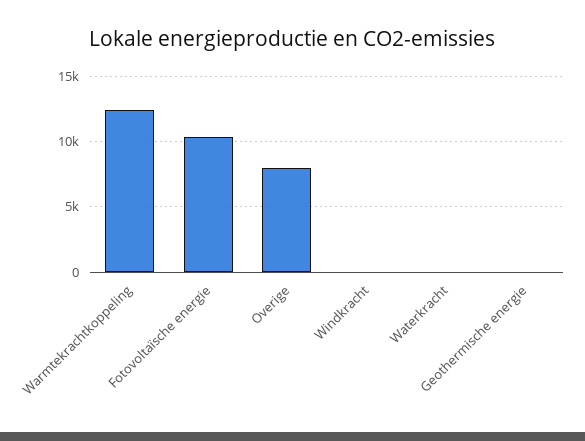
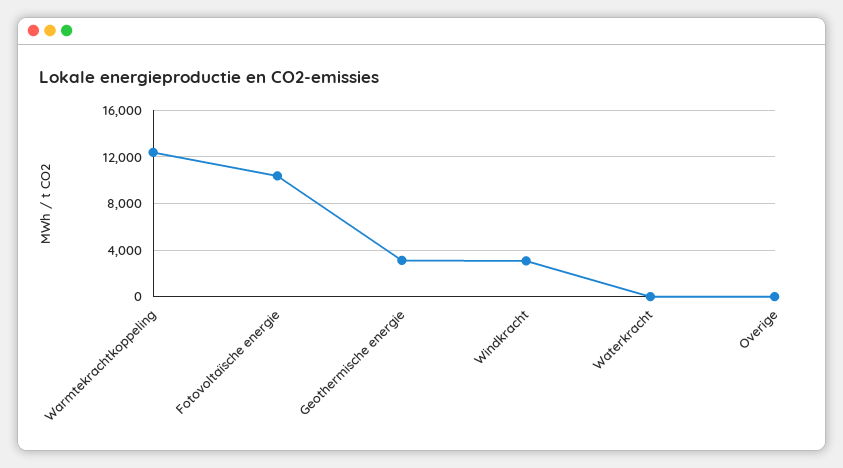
Overige: 8000 -> 0
Windkracht: 0 -> 3000
Geothermische energie: 0 -> 3000

